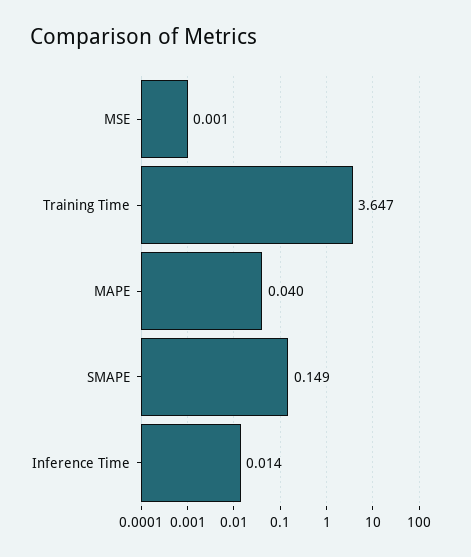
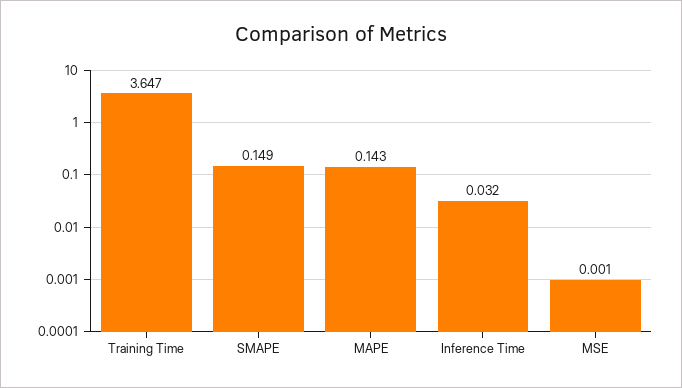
MAPE: 0.04 -> 0.143
Inference Time: 0.014 -> 0.032

